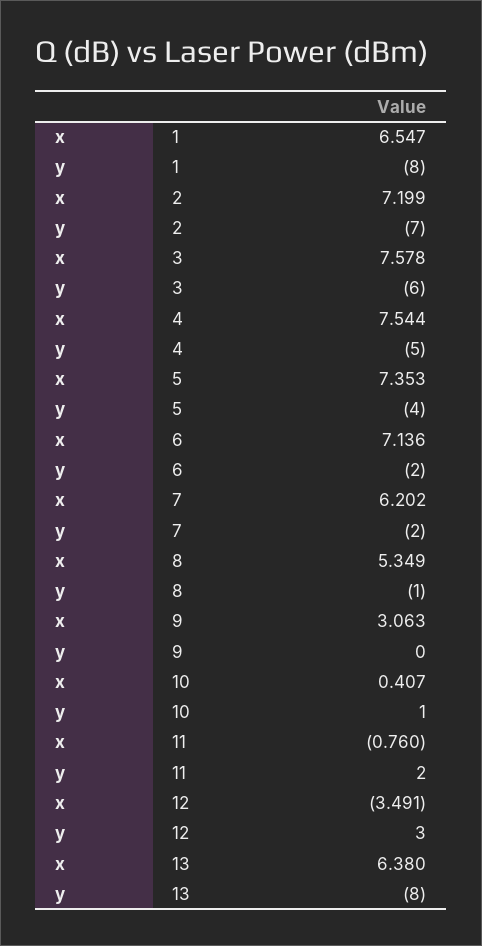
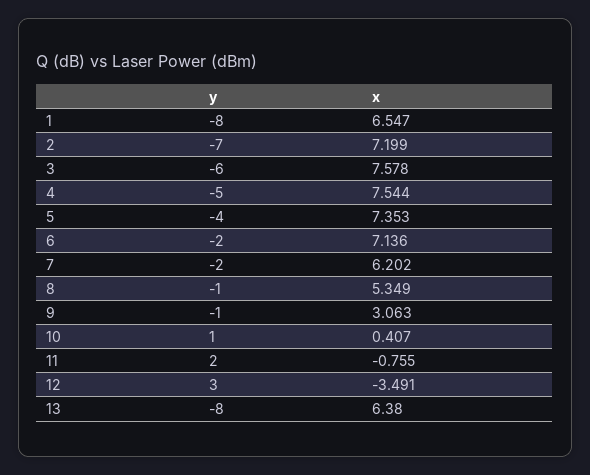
y, 9: 0 -> -1
x, 11: -0.76 -> -0.755

